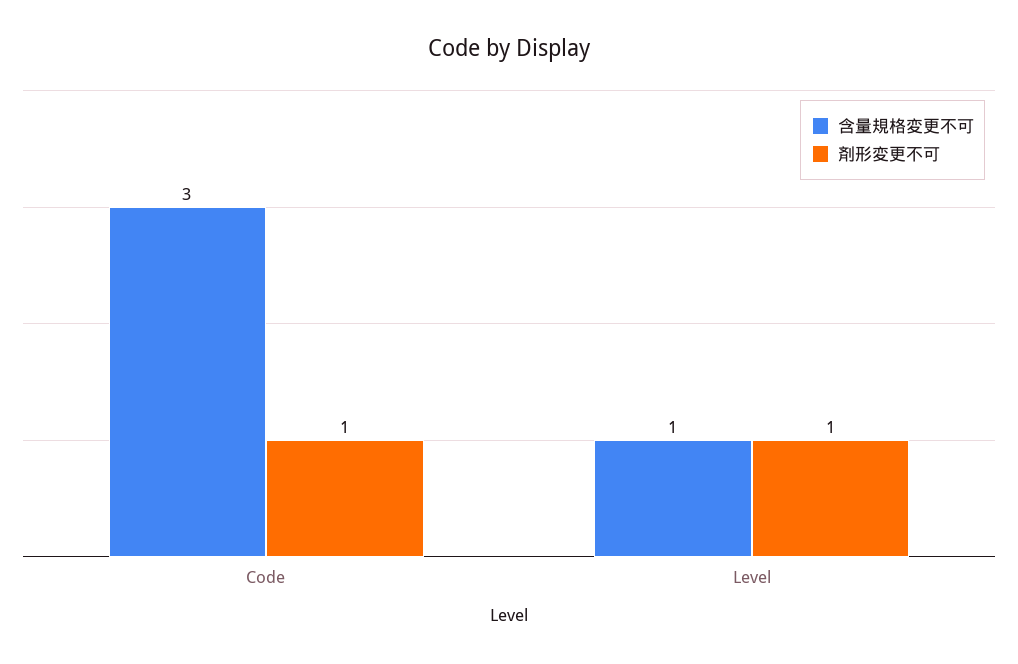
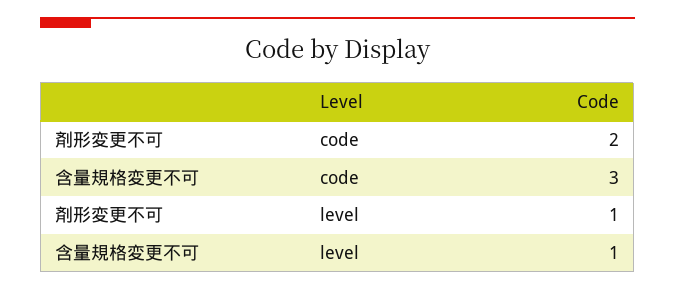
剤形変更不可, Code: 1 -> 2

